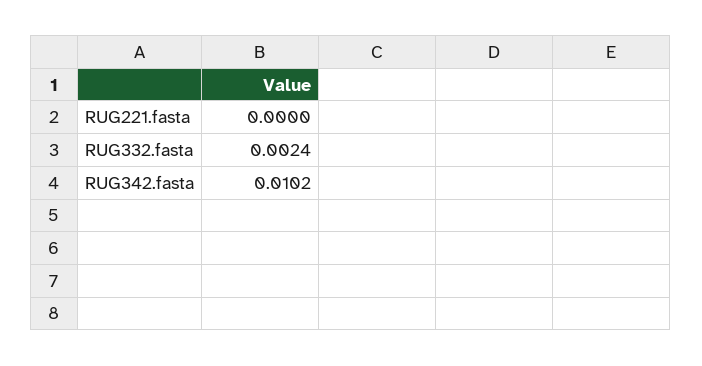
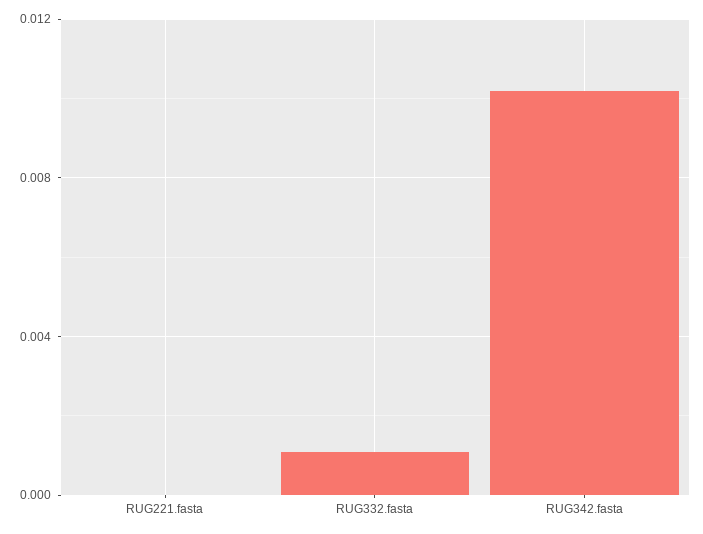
RUG332.fasta: 0.0024 -> 0.001

